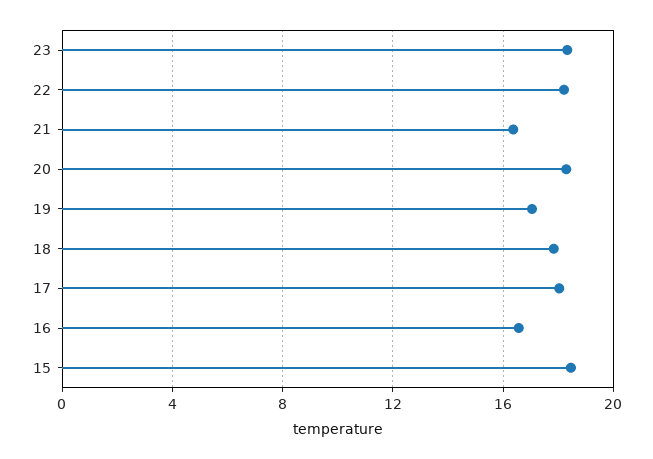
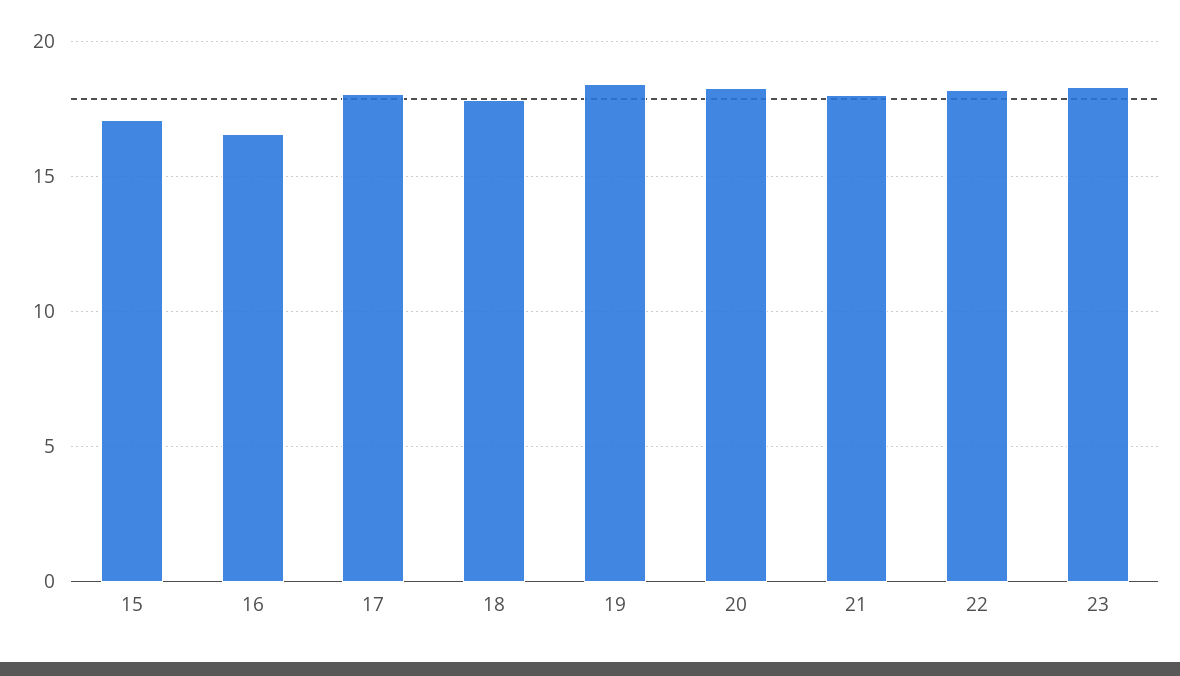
21: 16.5 -> 18
19: 17 -> 18.5
15: 18.5 -> 17

